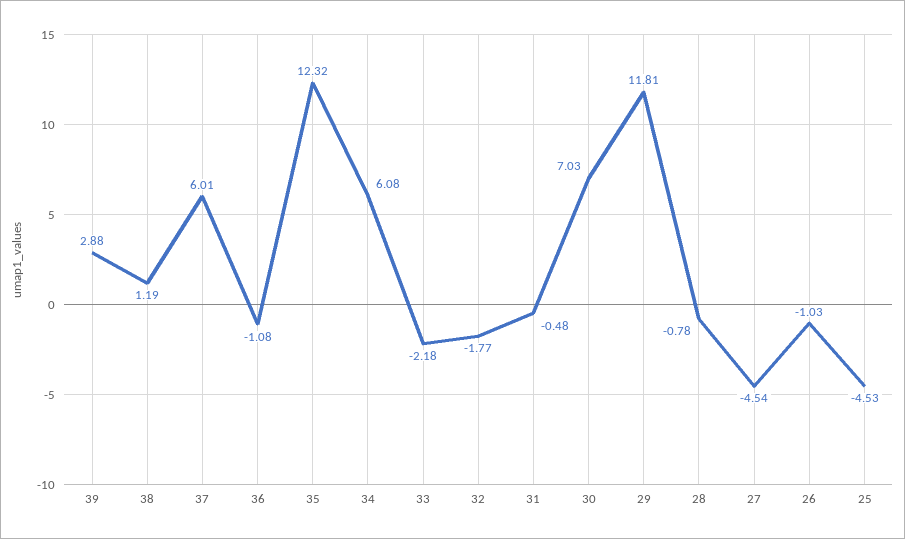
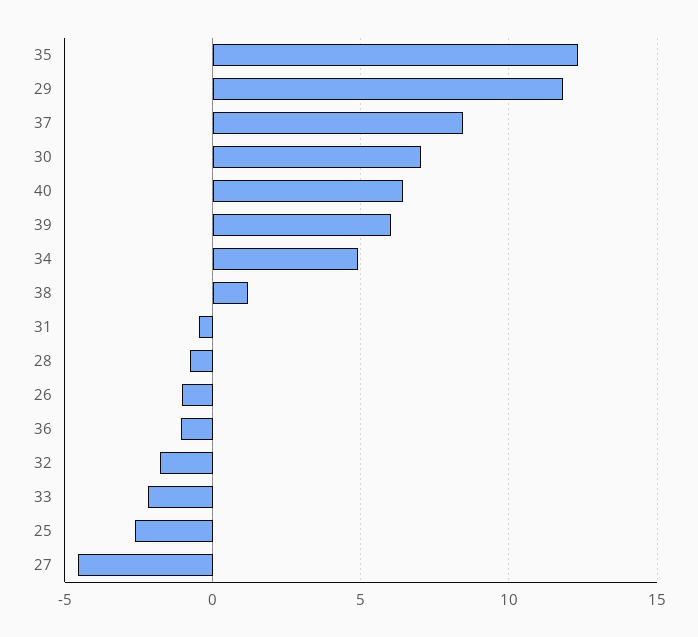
39: 2.88 -> 6
37: 6.01 -> 8.5
34: 6.08 -> 5
25: -4.53 -> -2.5
40: none -> 6.5

